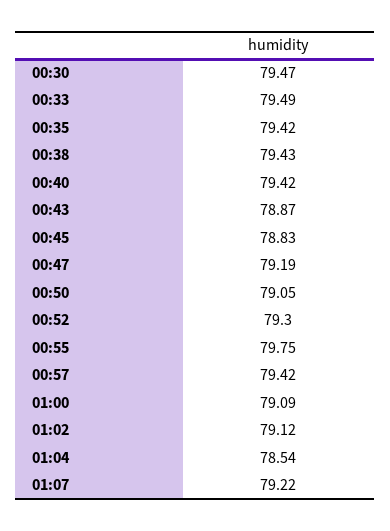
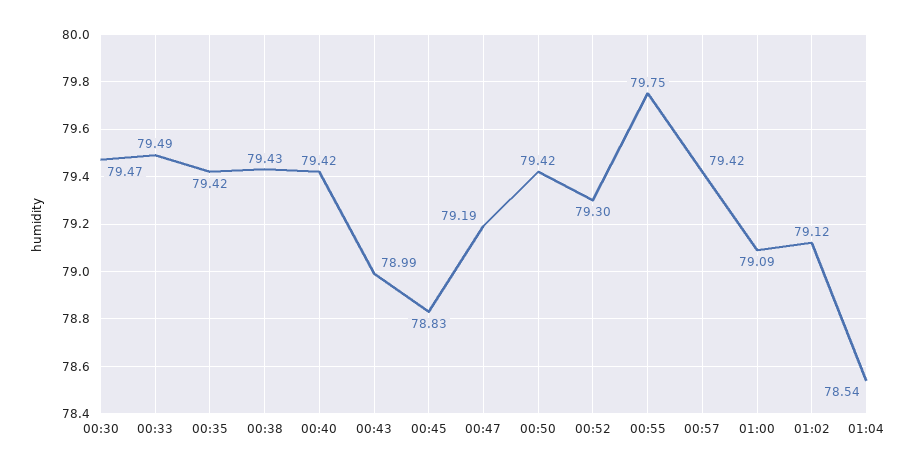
00:43: 78.87 -> 78.99
00:50: 79.05 -> 79.42
01:07: 79.22 -> none

